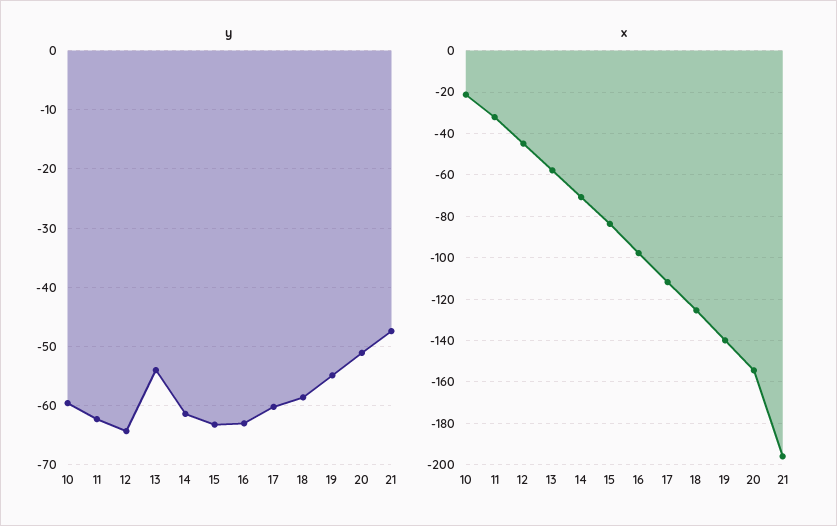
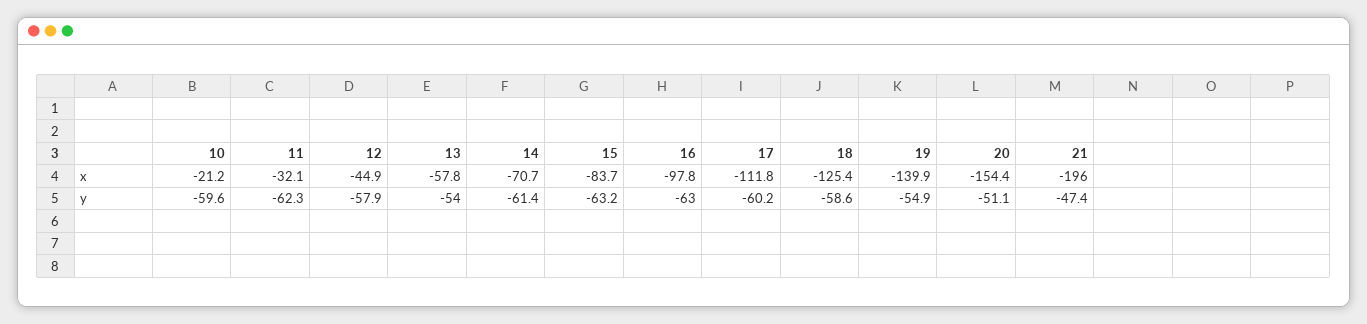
y, 12: -64 -> -57.9

